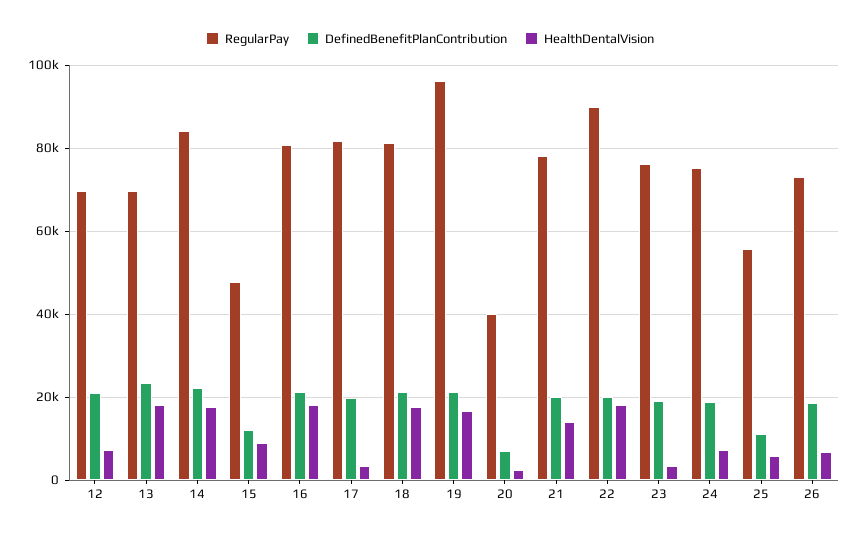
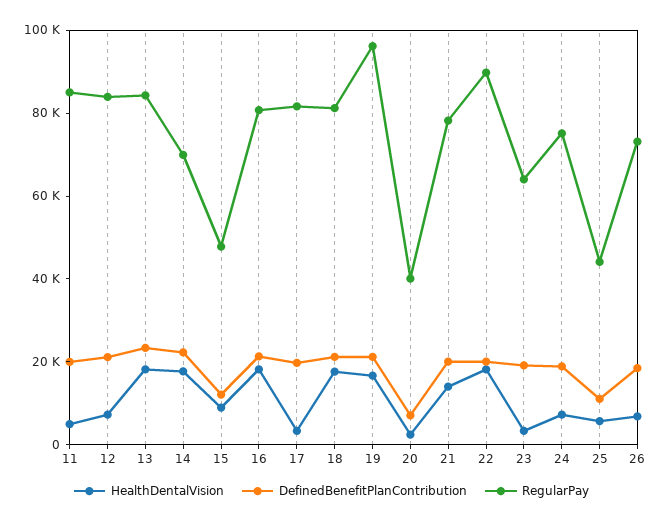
RegularPay, 12: 70000 -> 85000
RegularPay, 13: 70000 -> 85000
RegularPay, 14: 84000 -> 70000
RegularPay, 23: 76000 -> 65000
RegularPay, 25: 56000 -> 45000
HealthDentalVision, 11: none -> 5000
DefinedBenefitPlanContribution, 11: none -> 20000
RegularPay, 11: none -> 85000

